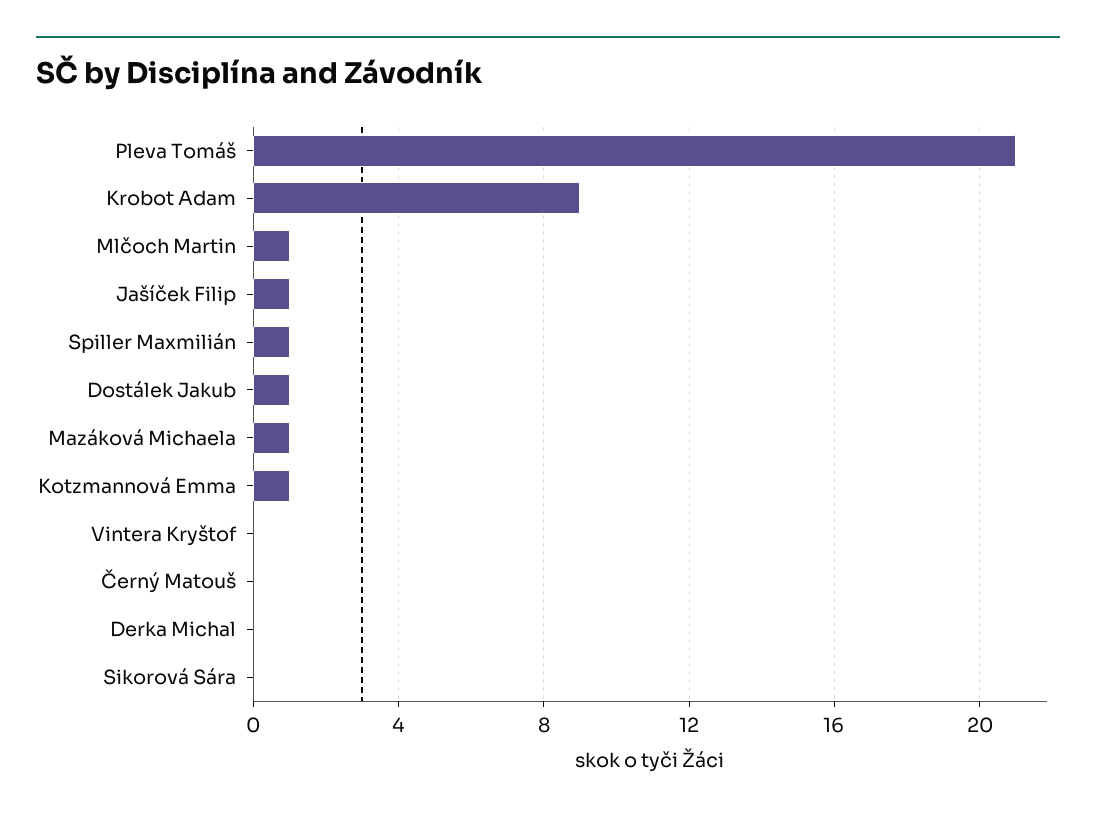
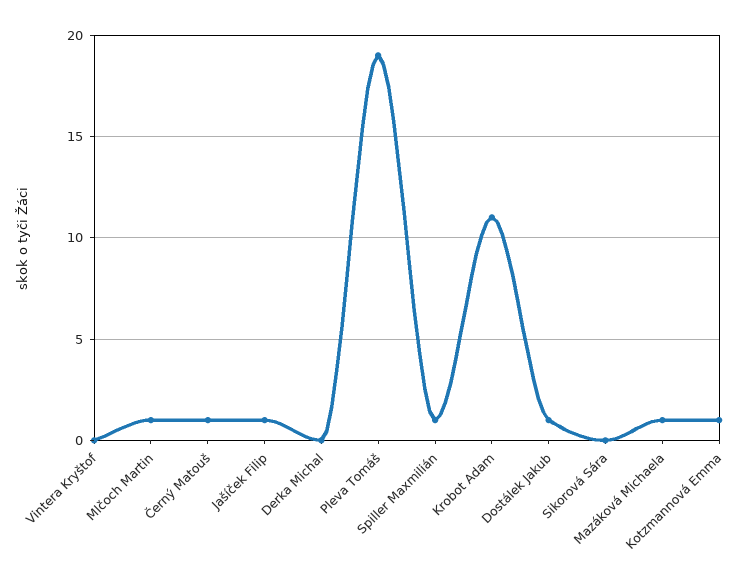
Pleva Tomáš: 21 -> 19
Krobot Adam: 9 -> 11
Černý Matouš: 0 -> 1

